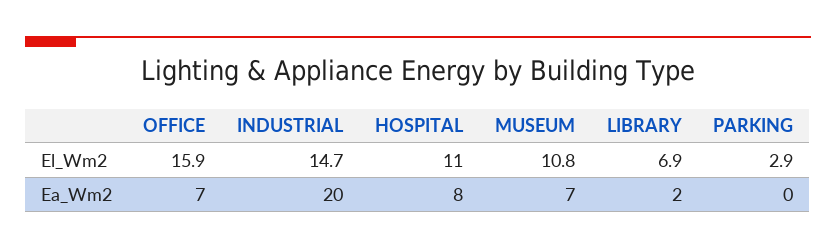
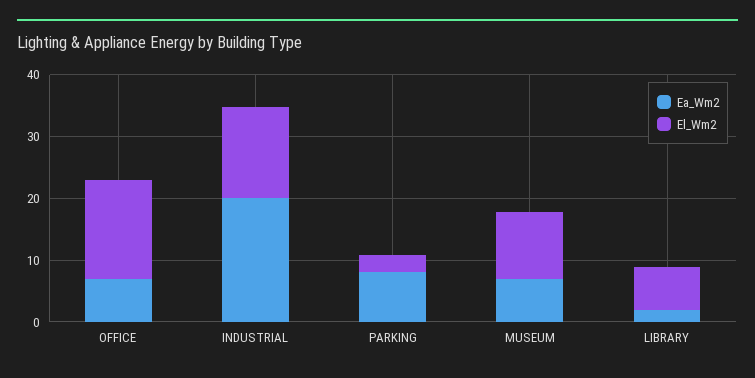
El_Wm2, HOSPITAL: 11 -> none
Ea_Wm2, HOSPITAL: 8 -> none
Ea_Wm2, PARKING: 0 -> 8

